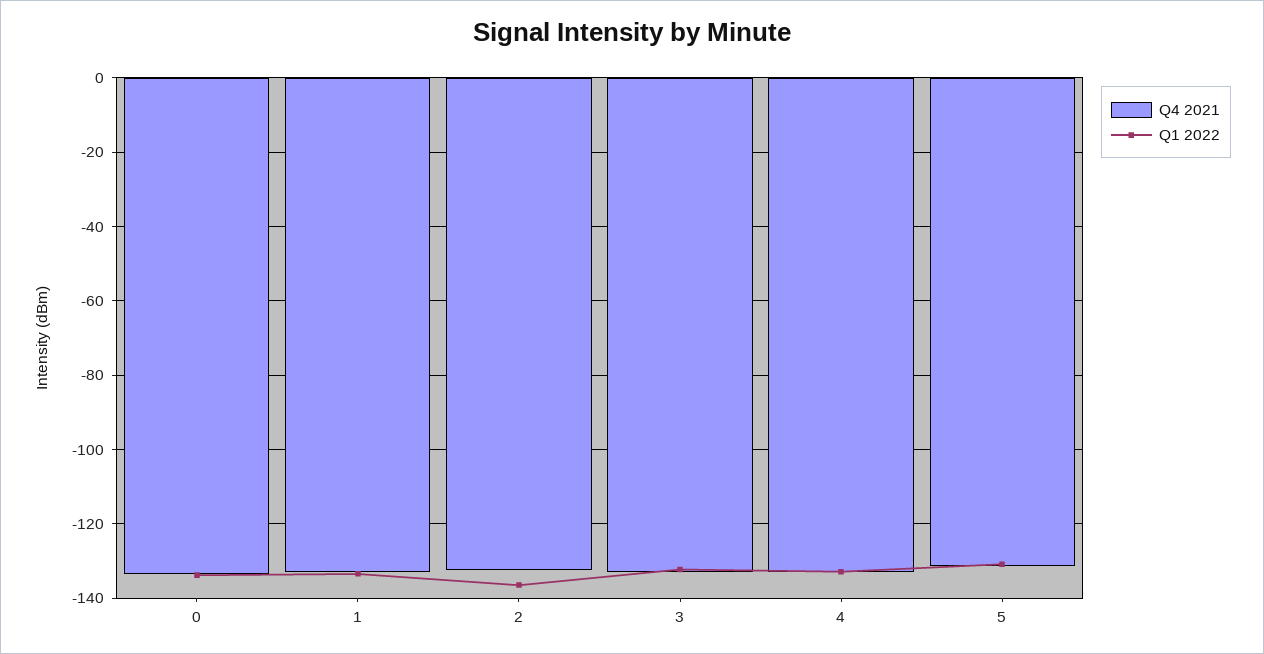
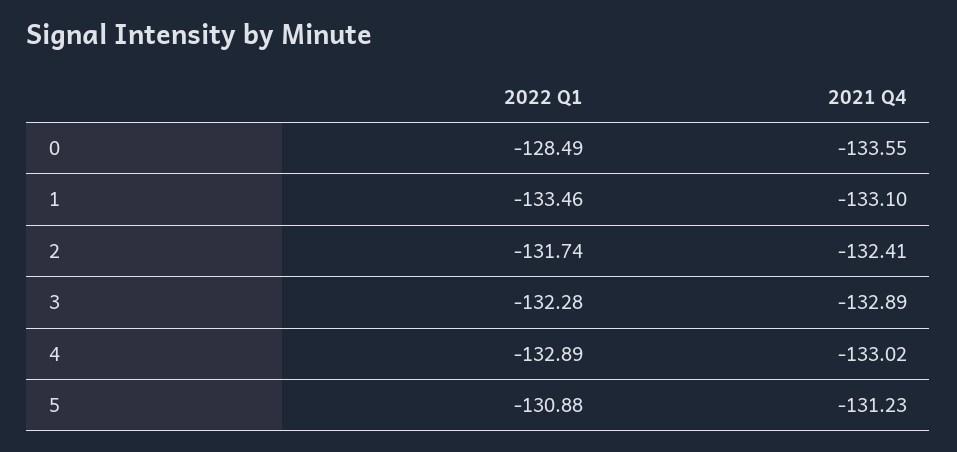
Q1 2022, 0: -134 -> -128.49
Q1 2022, 2: -136 -> -131.74

